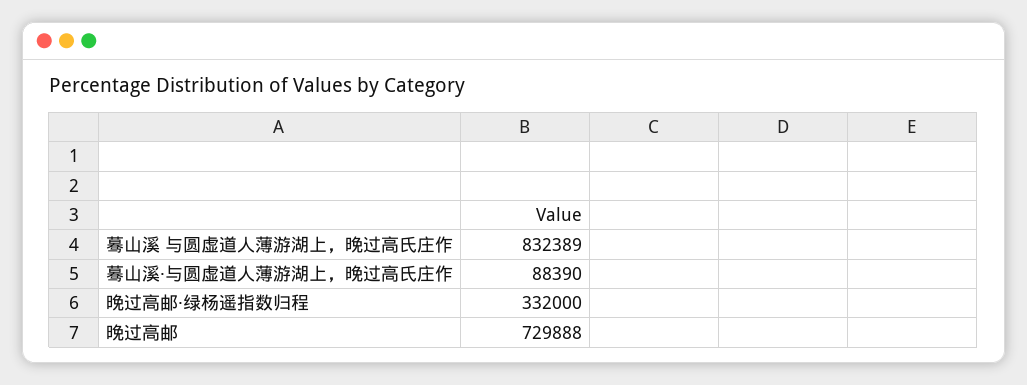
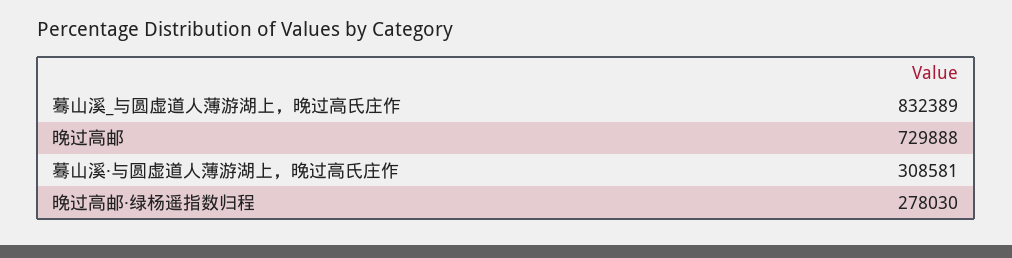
蓦山溪·与圆虚道人薄游湖上，晚过高氏庄作: 88390 -> 308581
晚过高邮·绿杨遥指数归程: 332000 -> 278030

